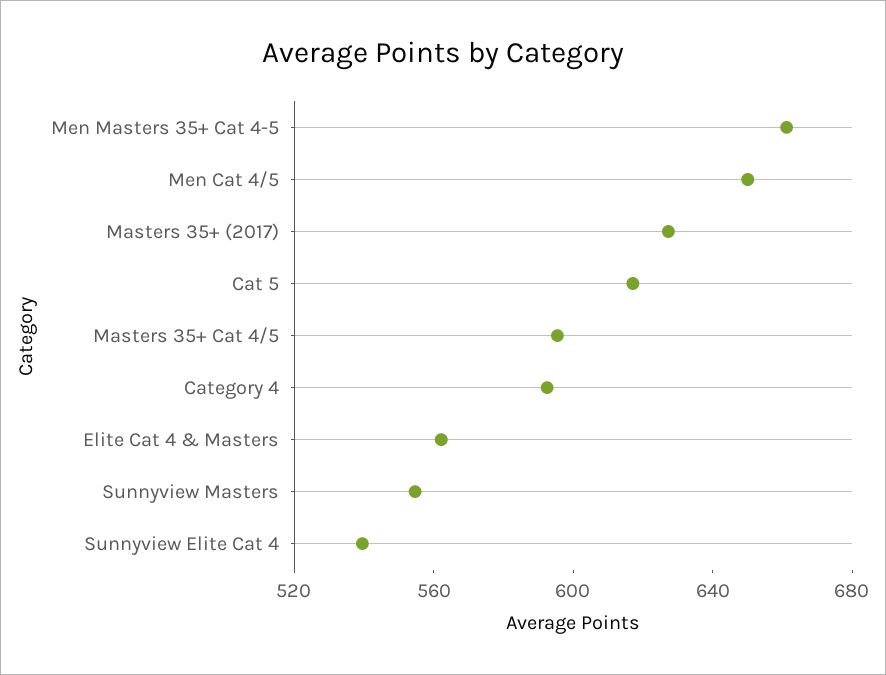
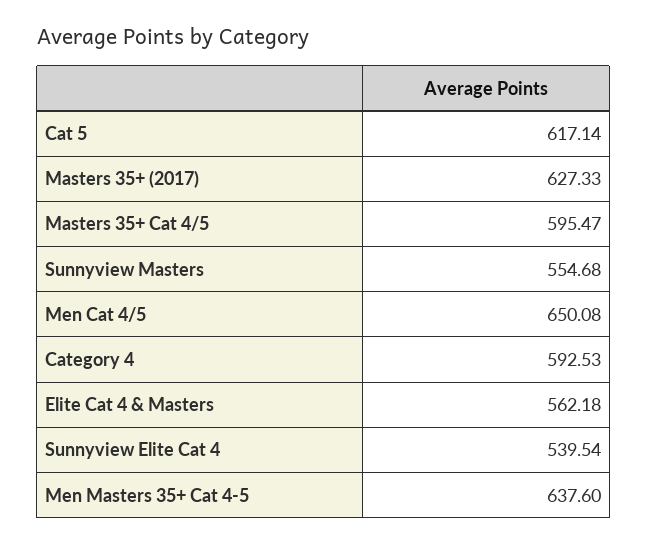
Men Masters 35+ Cat 4-5: 660 -> 637.6

